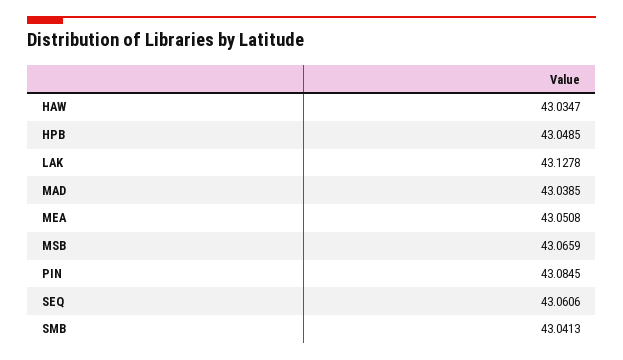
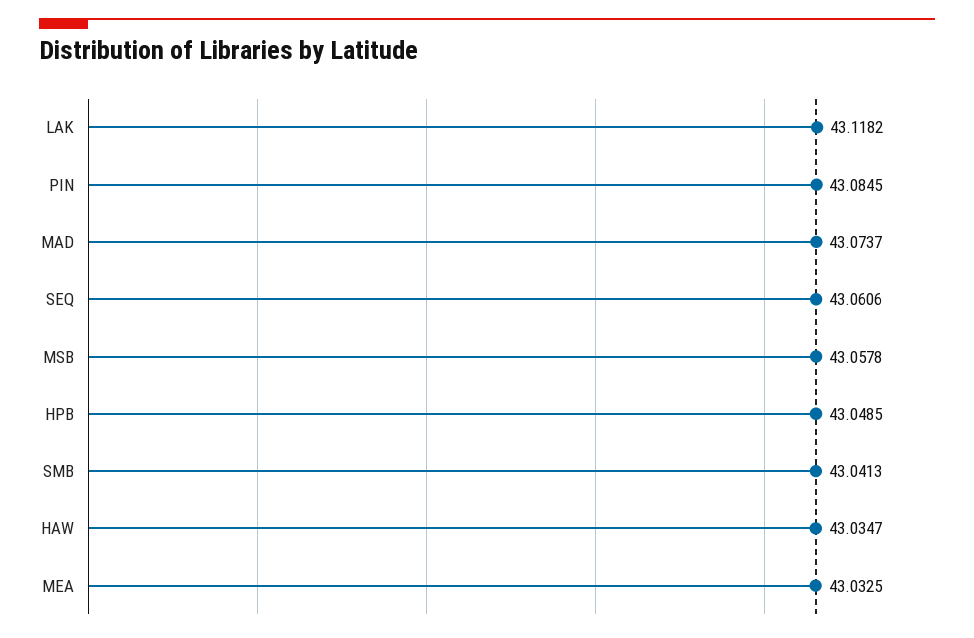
LAK: 43.1278 -> 43.1182
MAD: 43.0385 -> 43.0737
MEA: 43.0508 -> 43.0325
MSB: 43.0659 -> 43.0578

